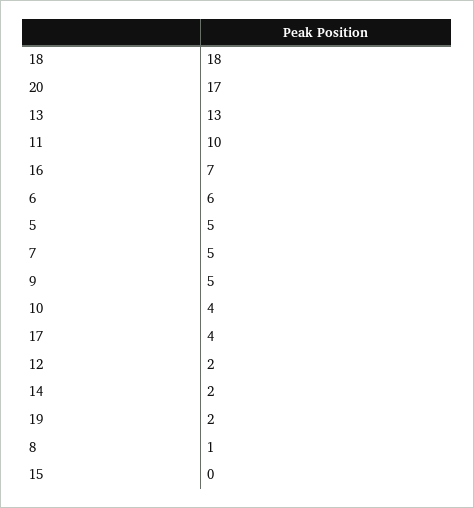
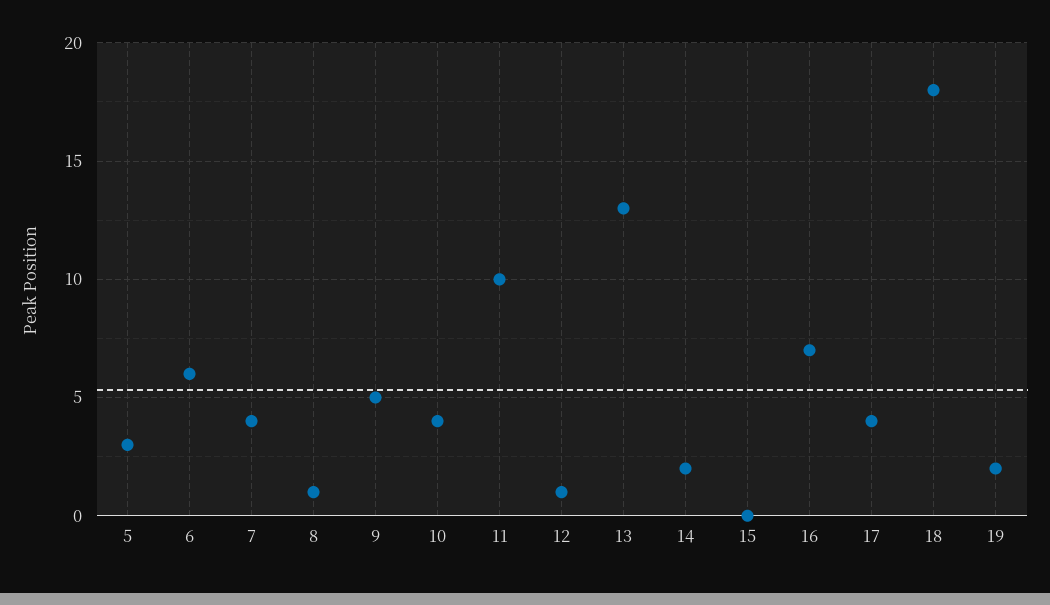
20: 17 -> none
5: 5 -> 3
7: 5 -> 4
12: 2 -> 1

